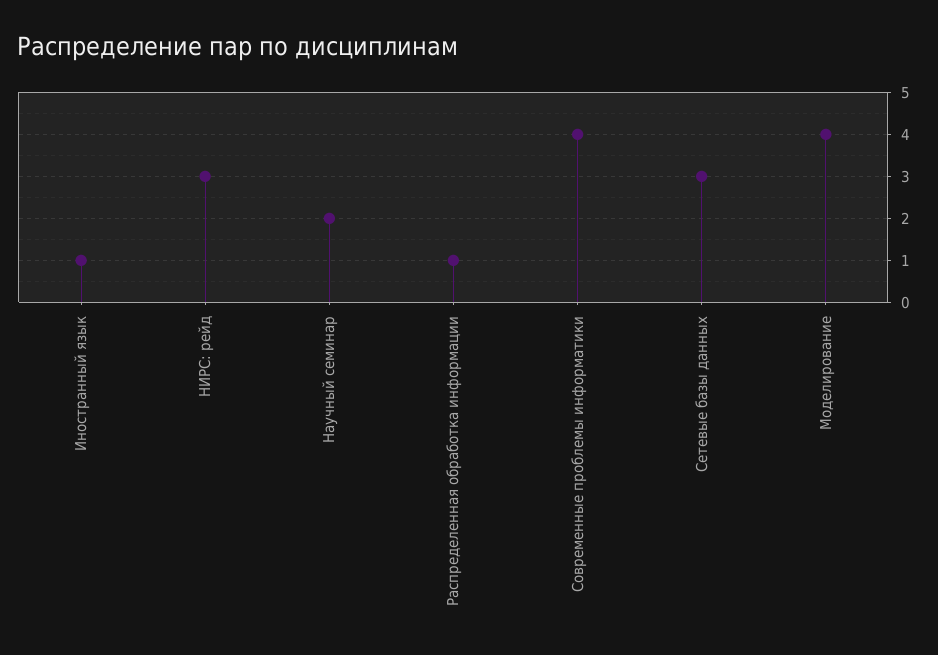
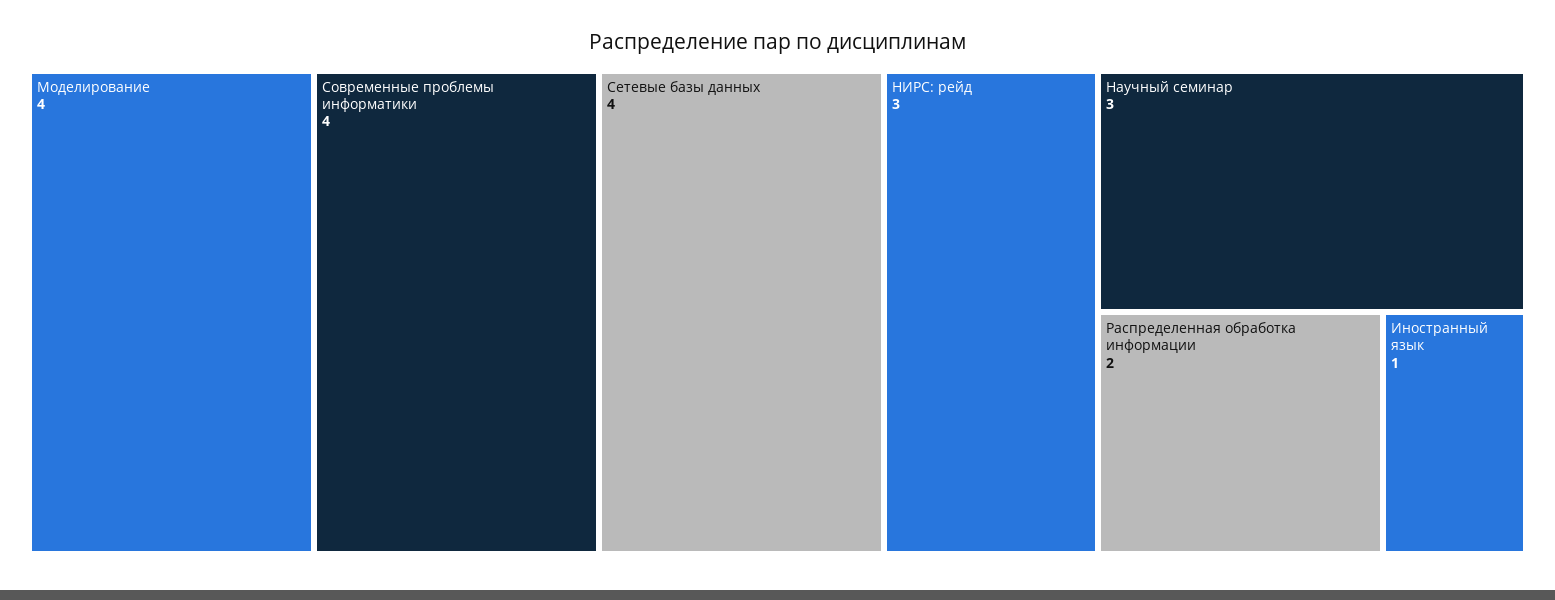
Научный семинар: 2 -> 3
Распределенная обработка информации: 1 -> 2
Сетевые базы данных: 3 -> 4

